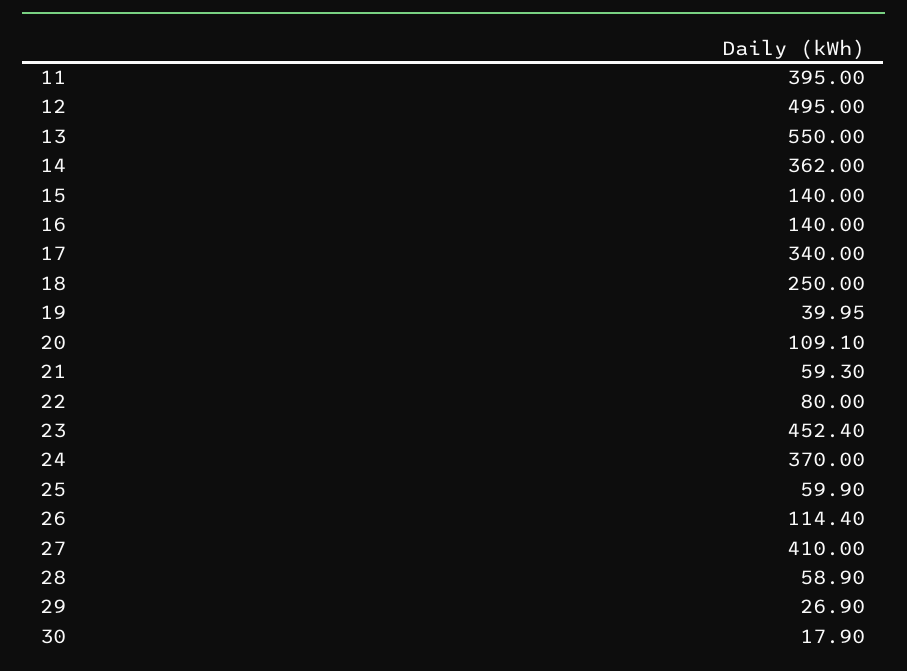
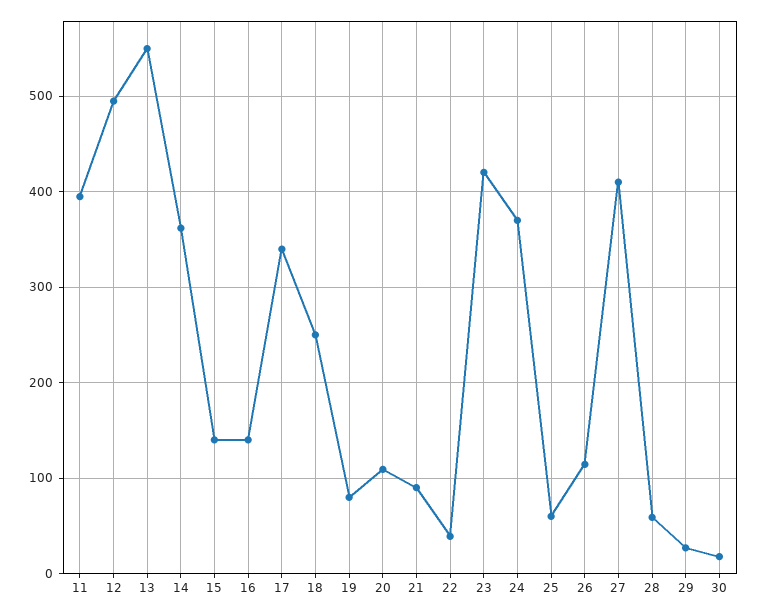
19: 39.95 -> 80
21: 59.3 -> 90
22: 80 -> 40
23: 452.4 -> 420

